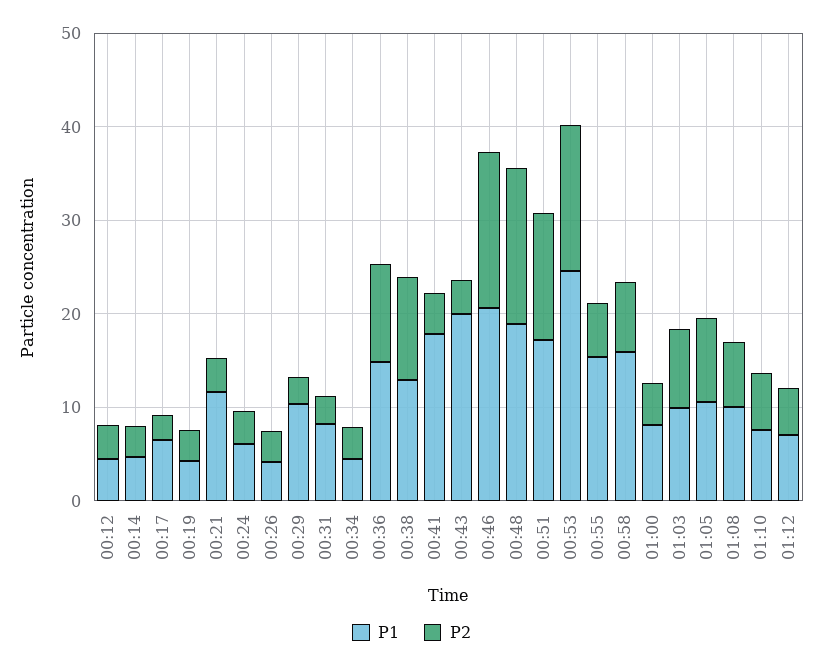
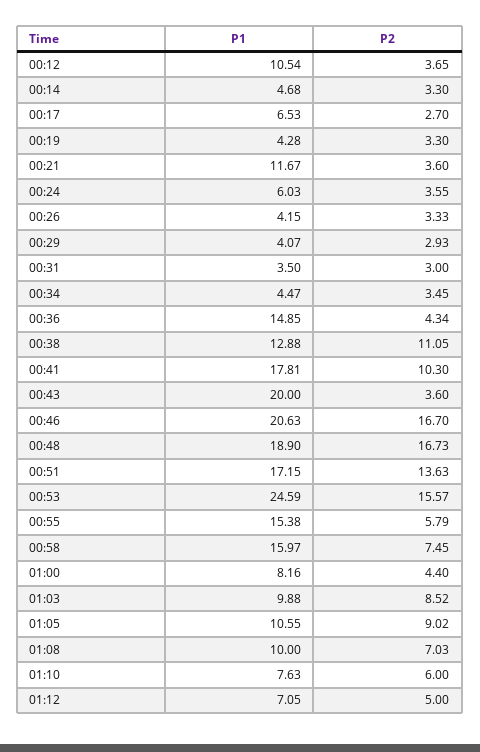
P1, 00:12: 4 -> 10.54
P1, 00:29: 10 -> 4.07
P1, 00:31: 8 -> 3.5
P2, 00:36: 10 -> 4.34
P2, 00:41: 4 -> 10.3

